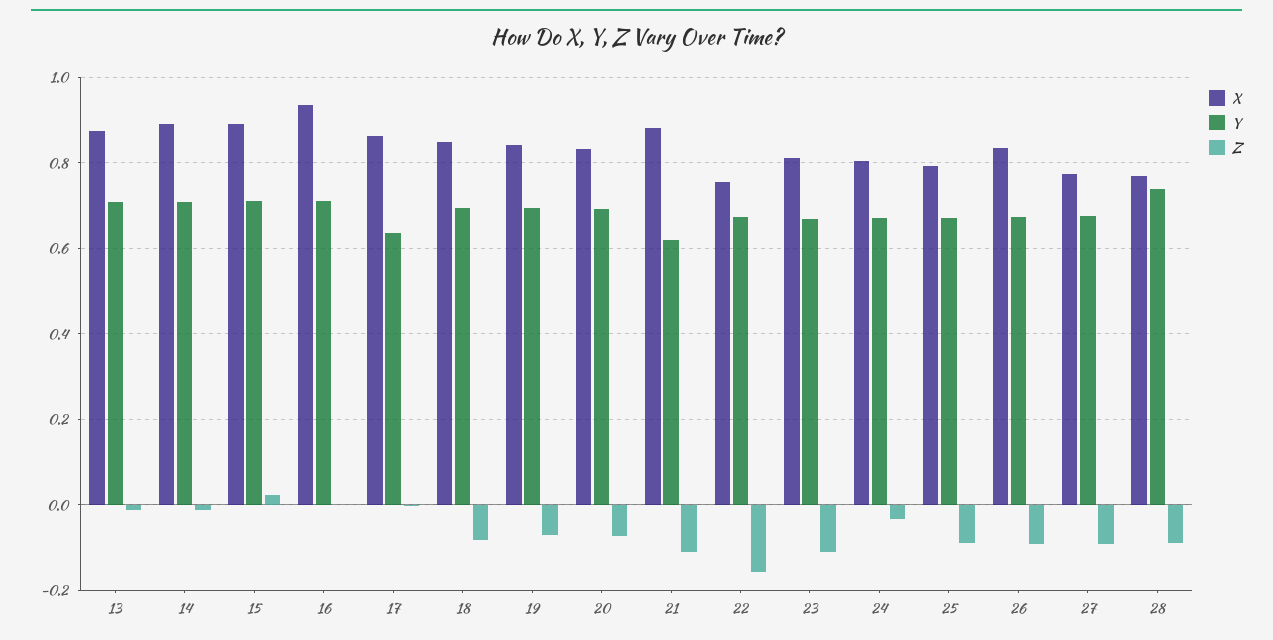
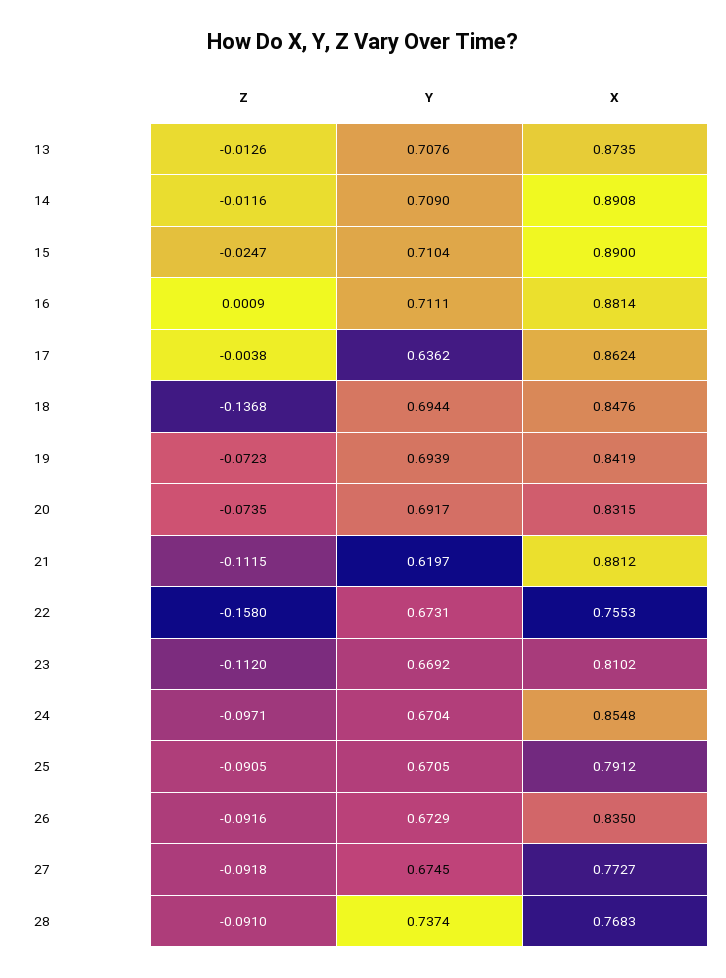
Z, 15: 0.02 -> -0.0247
X, 16: 0.94 -> 0.8814
Z, 18: -0.08 -> -0.1368
X, 24: 0.8 -> 0.8548
Z, 24: -0.04 -> -0.0971

